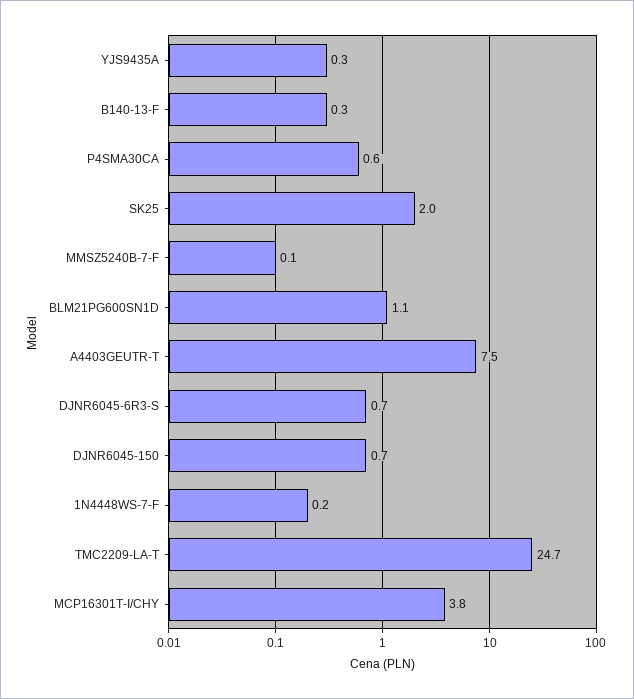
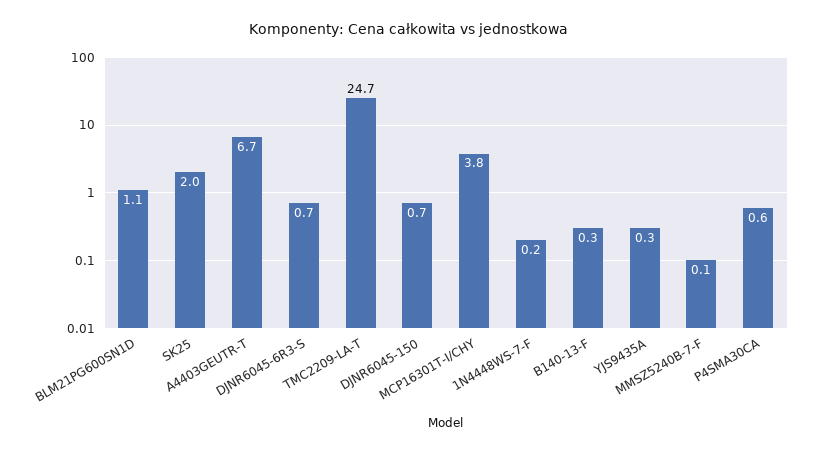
A4403GEUTR-T: 7.5 -> 6.7

